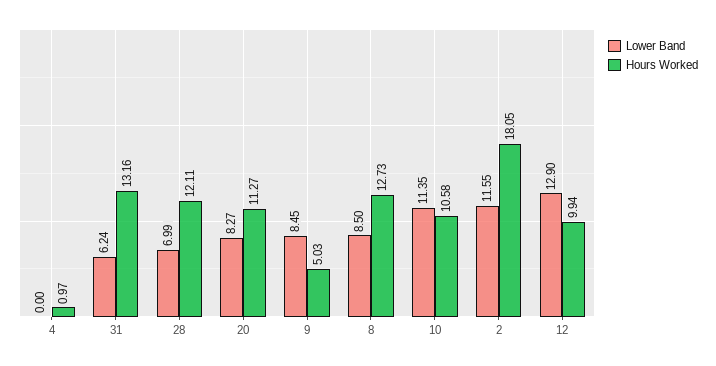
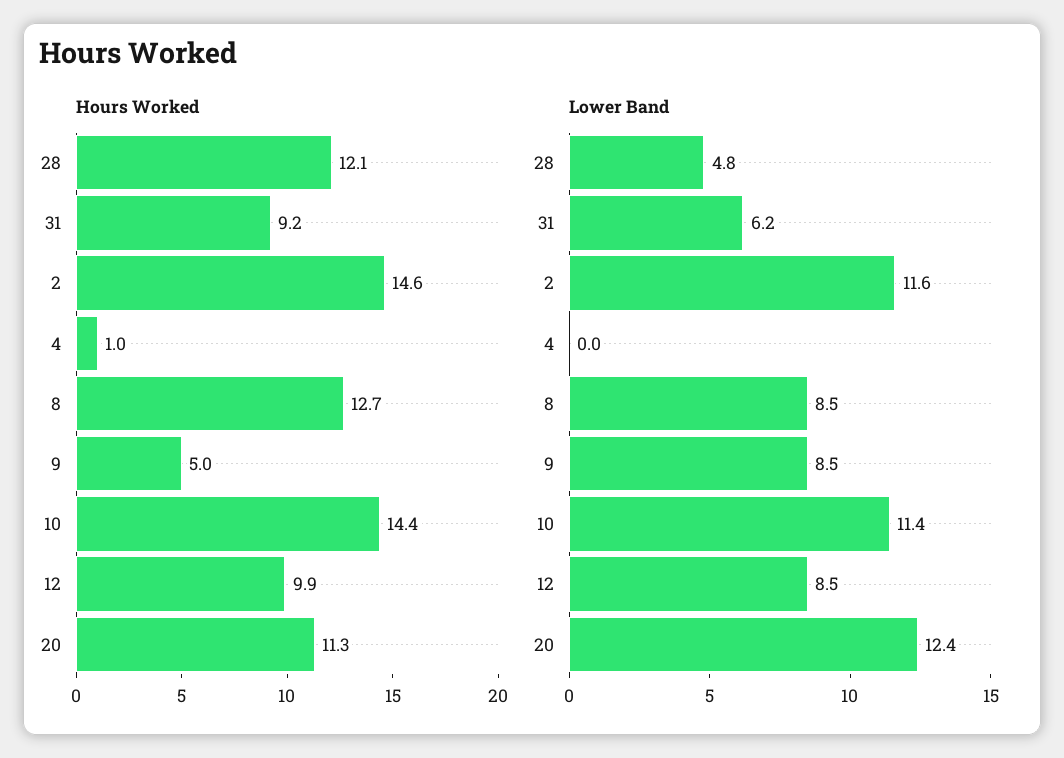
Hours Worked, 31: 13.16 -> 9.2
Lower Band, 28: 6.99 -> 4.8
Lower Band, 20: 8.27 -> 12.4
Hours Worked, 10: 10.58 -> 14.4
Hours Worked, 2: 18.05 -> 14.6
Lower Band, 12: 12.9 -> 8.5

